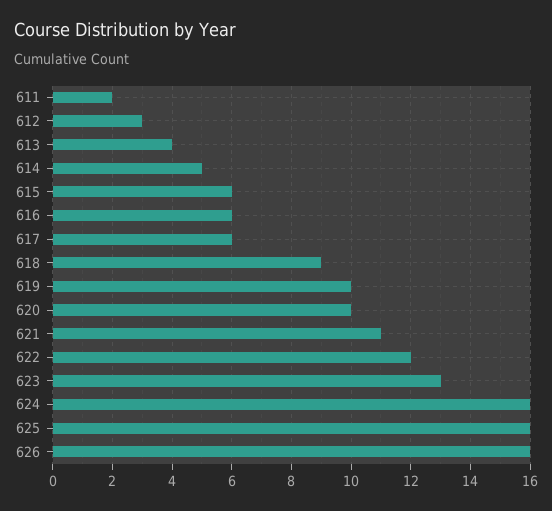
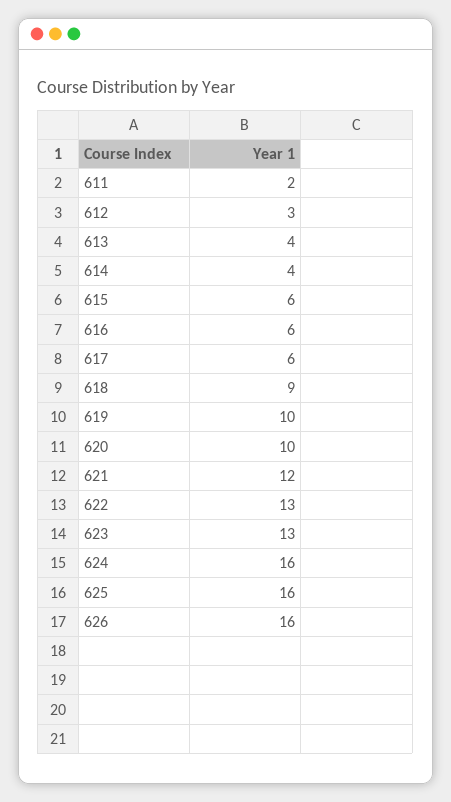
614: 5 -> 4
621: 11 -> 12
622: 12 -> 13

